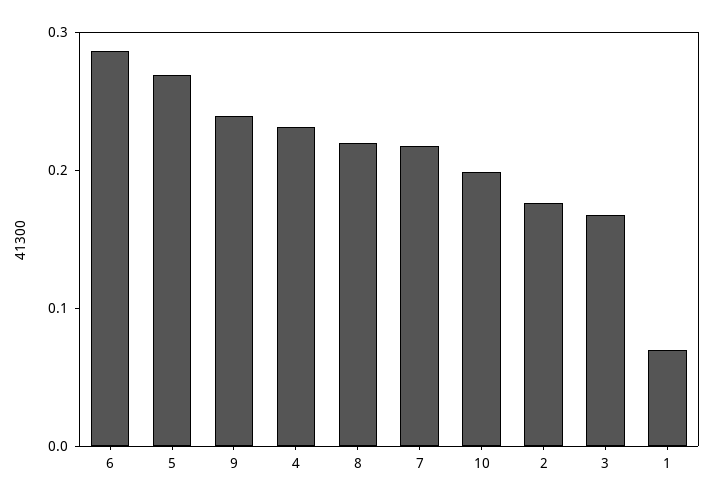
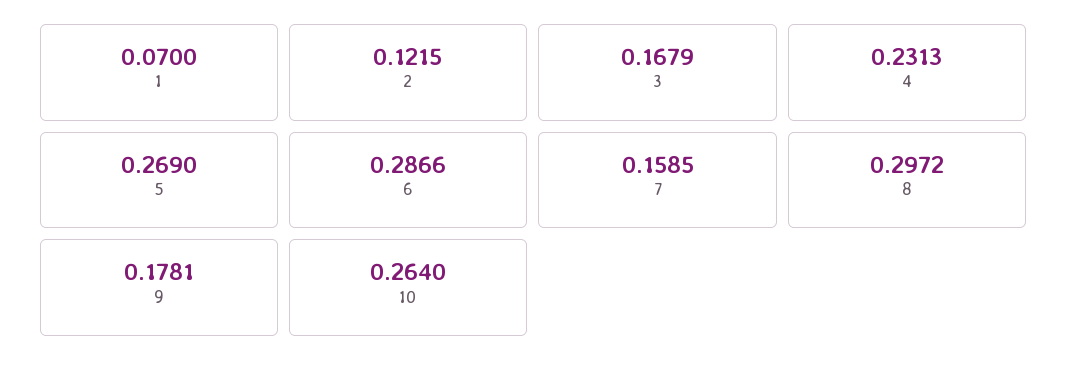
9: 0.24 -> 0.1781
8: 0.22 -> 0.2972
7: 0.22 -> 0.1585
10: 0.2 -> 0.264
2: 0.18 -> 0.1215

